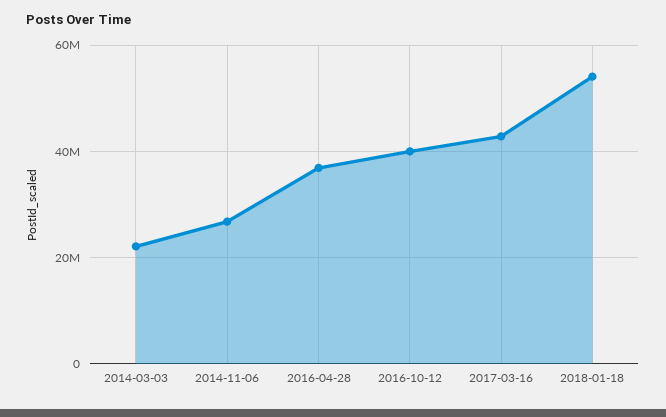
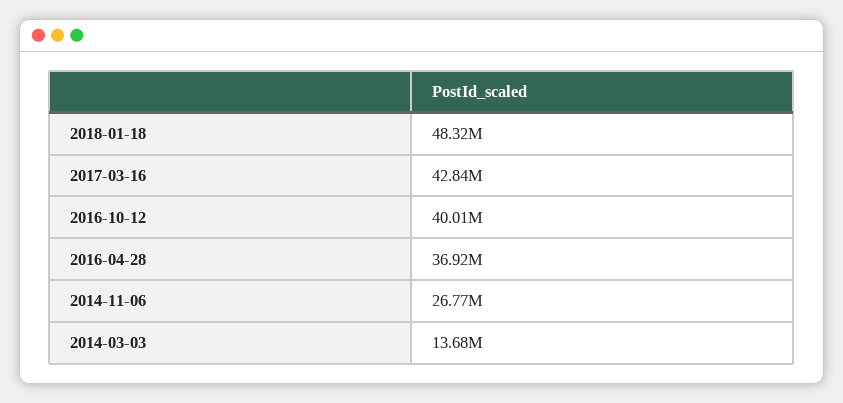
2014-03-03: 22000000 -> 13680000
2018-01-18: 54000000 -> 48320000

